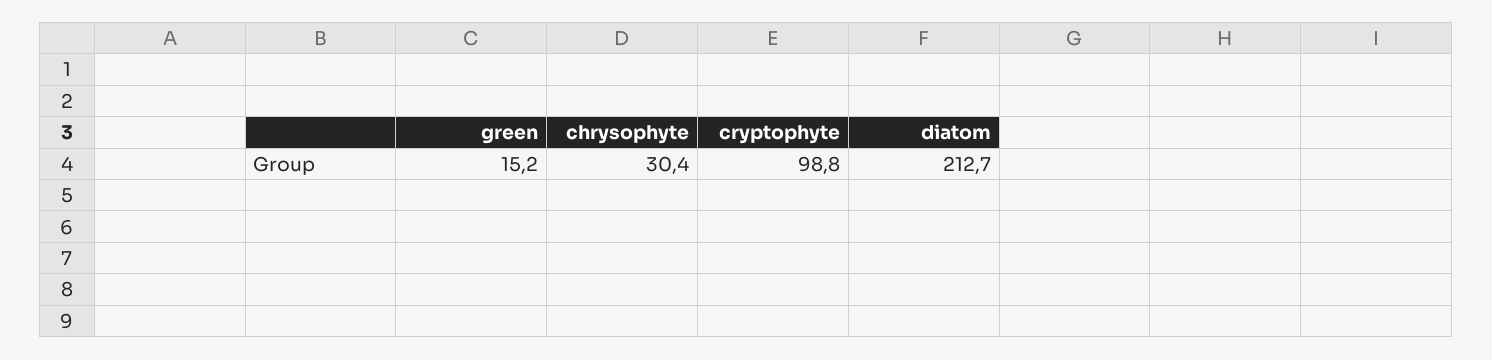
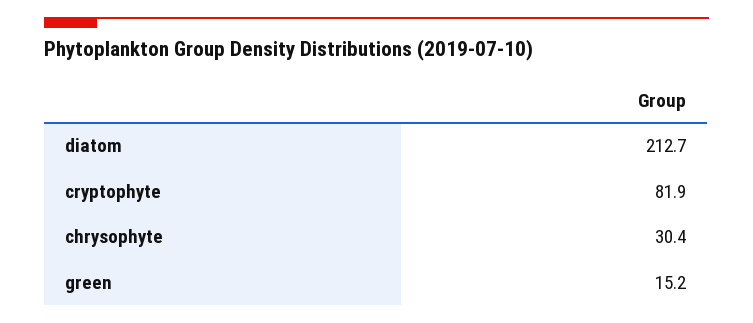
cryptophyte: 98.8 -> 81.9

